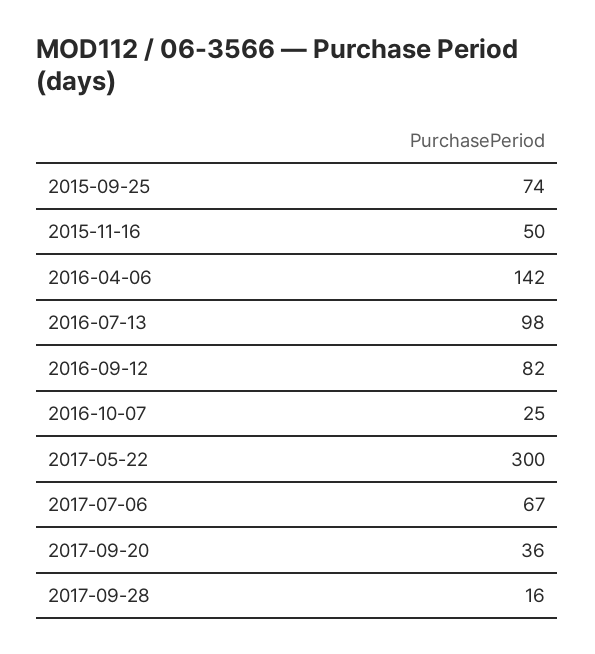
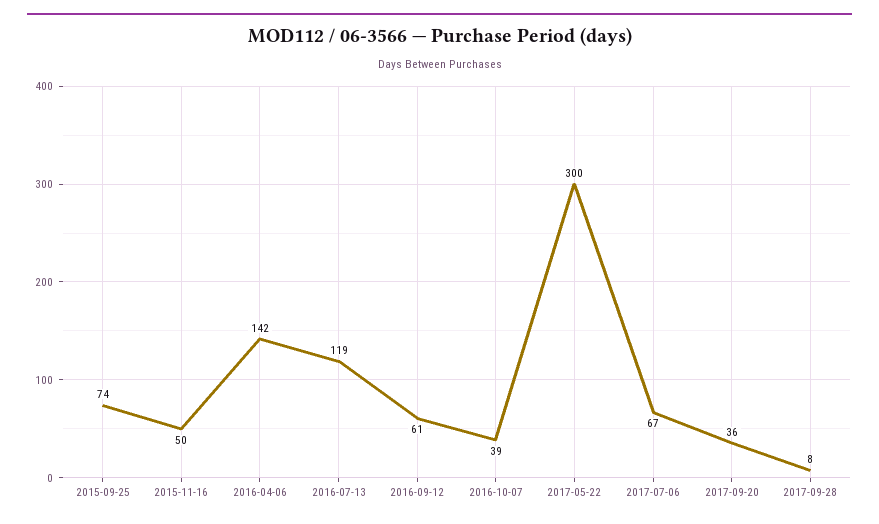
2016-07-13: 98 -> 119
2016-09-12: 82 -> 61
2016-10-07: 25 -> 39
2017-09-28: 16 -> 8

